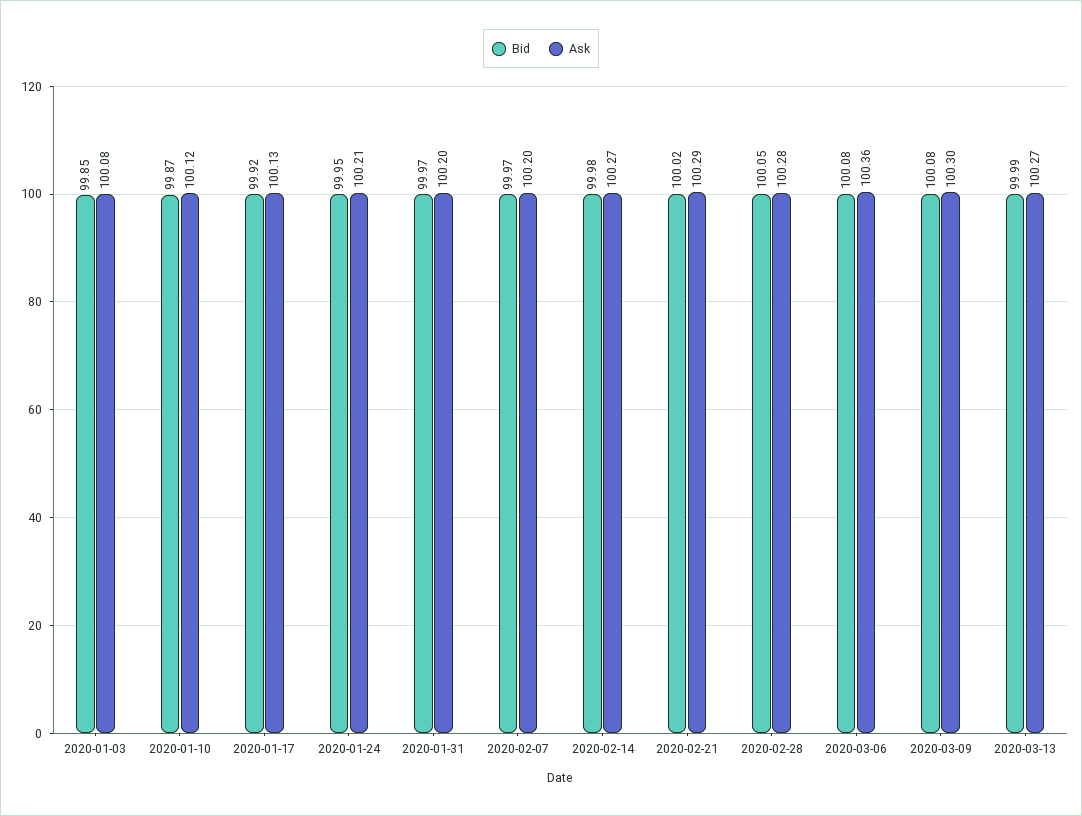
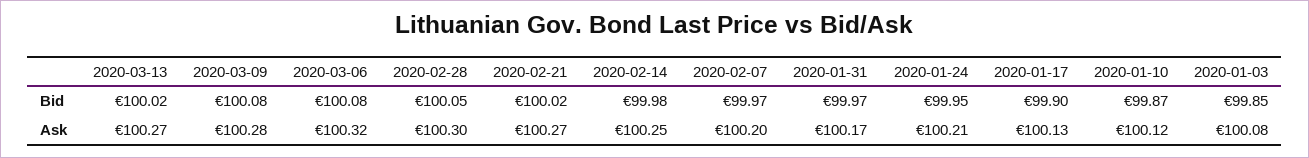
Bid, 2020-01-17: 99.92 -> 99.9
Ask, 2020-01-31: 100.2 -> 100.17
Ask, 2020-02-14: 100.27 -> 100.25
Ask, 2020-02-21: 100.29 -> 100.27
Ask, 2020-02-28: 100.28 -> 100.3
Ask, 2020-03-06: 100.36 -> 100.32
Ask, 2020-03-09: 100.3 -> 100.28
Bid, 2020-03-13: 99.99 -> 100.02

